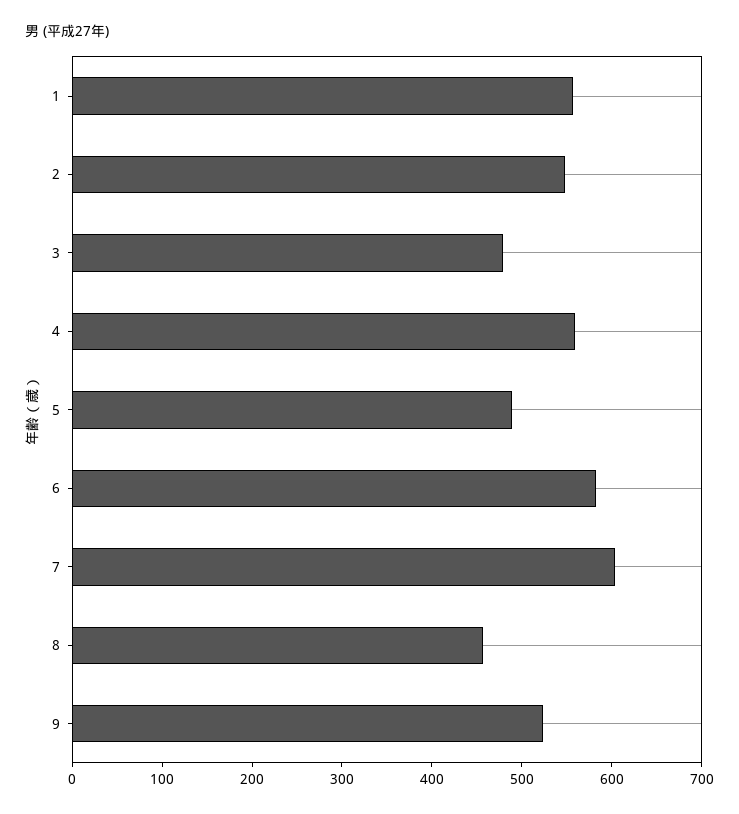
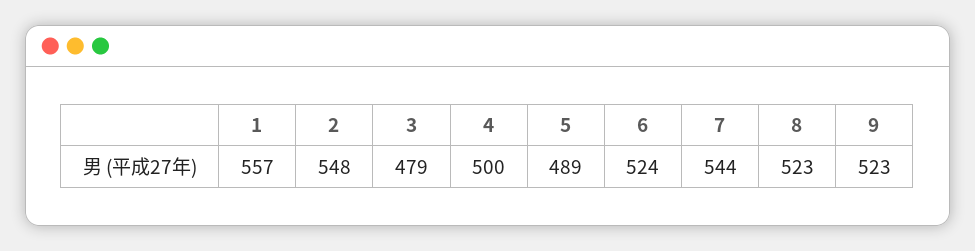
4: 560 -> 500
6: 580 -> 524
7: 600 -> 544
8: 460 -> 523

